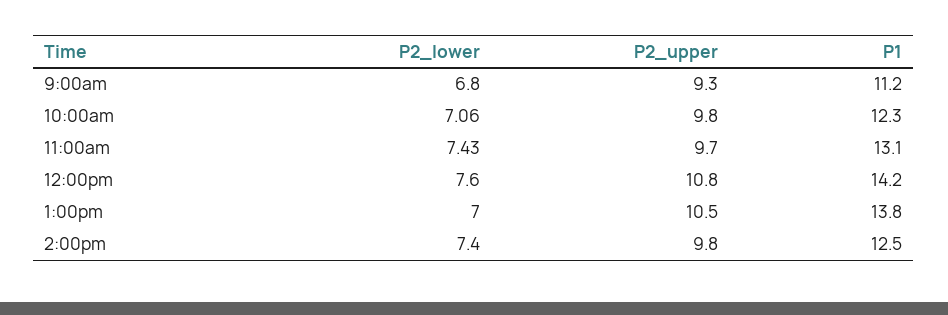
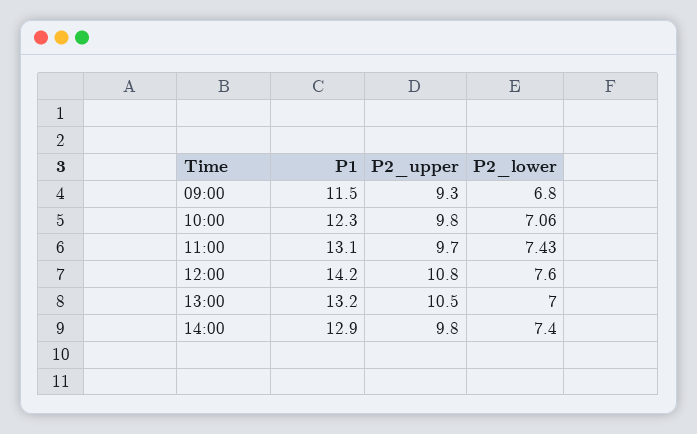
P1, 9:00am: 11.2 -> 11.5
P1, 1:00pm: 13.8 -> 13.2
P1, 2:00pm: 12.5 -> 12.9

